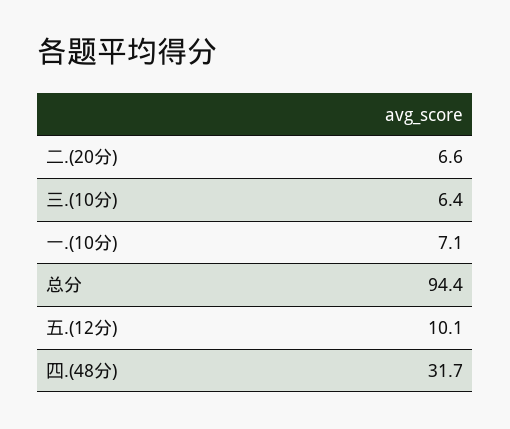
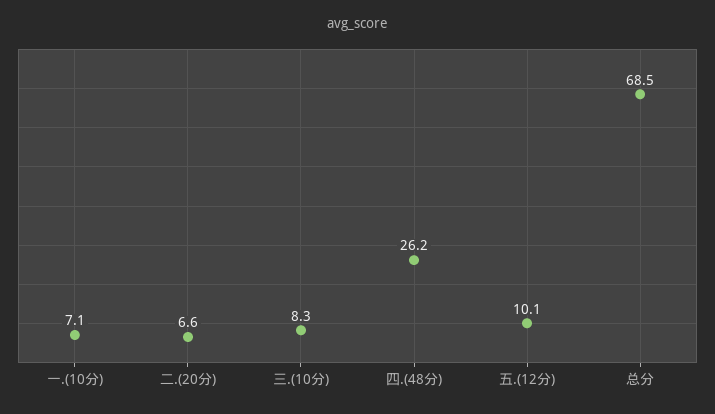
三.(10分): 6.4 -> 8.3
总分: 94.4 -> 68.5
四.(48分): 31.7 -> 26.2

